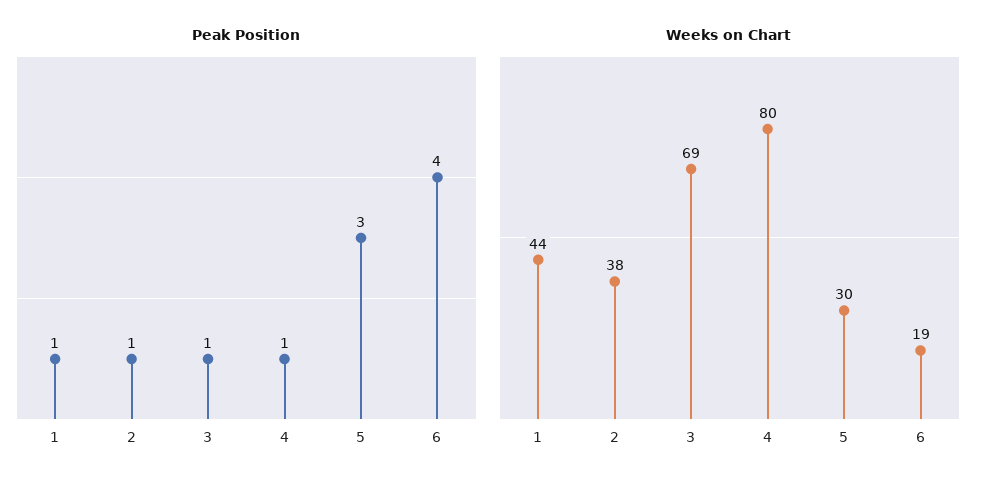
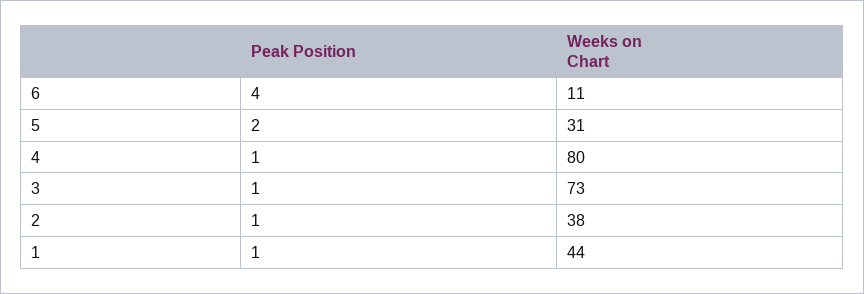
Peak Position, 5: 3 -> 2
Weeks on Chart, 3: 69 -> 73
Weeks on Chart, 5: 30 -> 31
Weeks on Chart, 6: 19 -> 11

